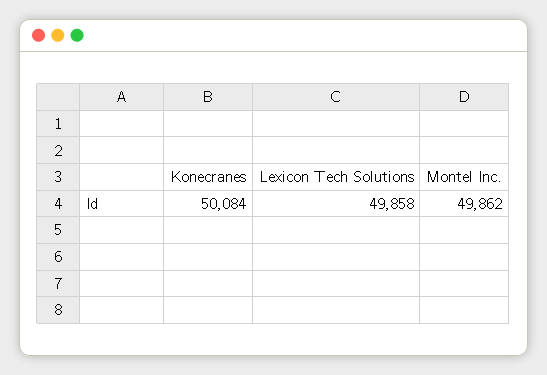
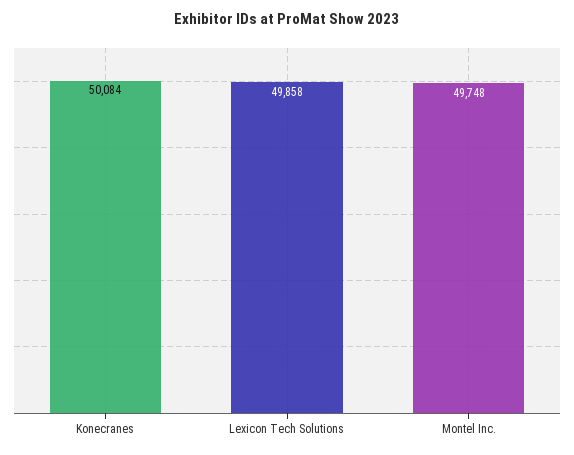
Montel Inc.: 49862 -> 49748

